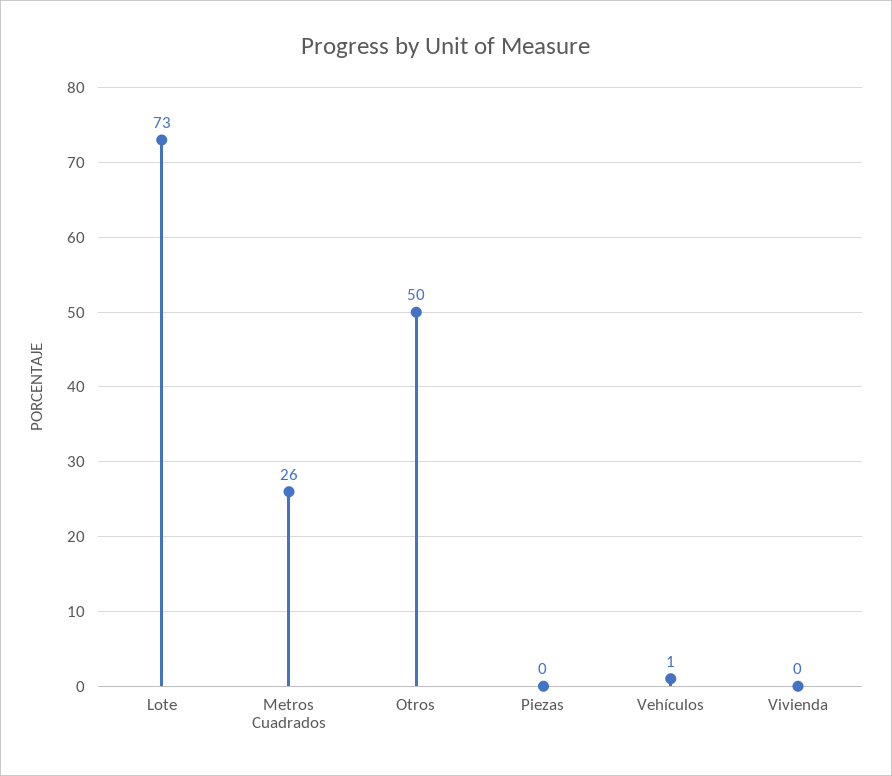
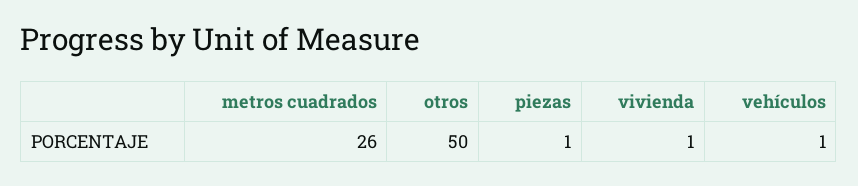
Lote: 73 -> none
Piezas: 0 -> 1
Vivienda: 0 -> 1

